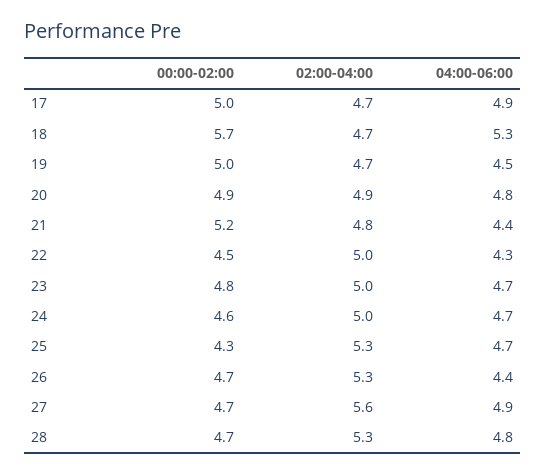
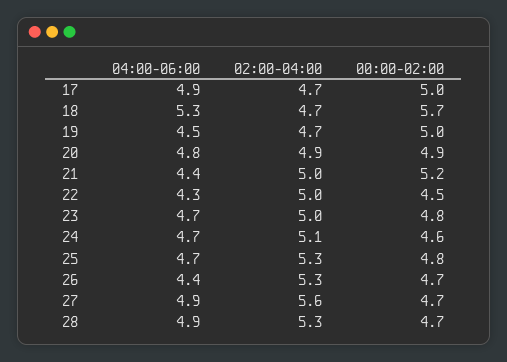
02:00-04:00, 21: 4.8 -> 5
02:00-04:00, 24: 5 -> 5.1
00:00-02:00, 25: 4.3 -> 4.8
04:00-06:00, 28: 4.8 -> 4.9

